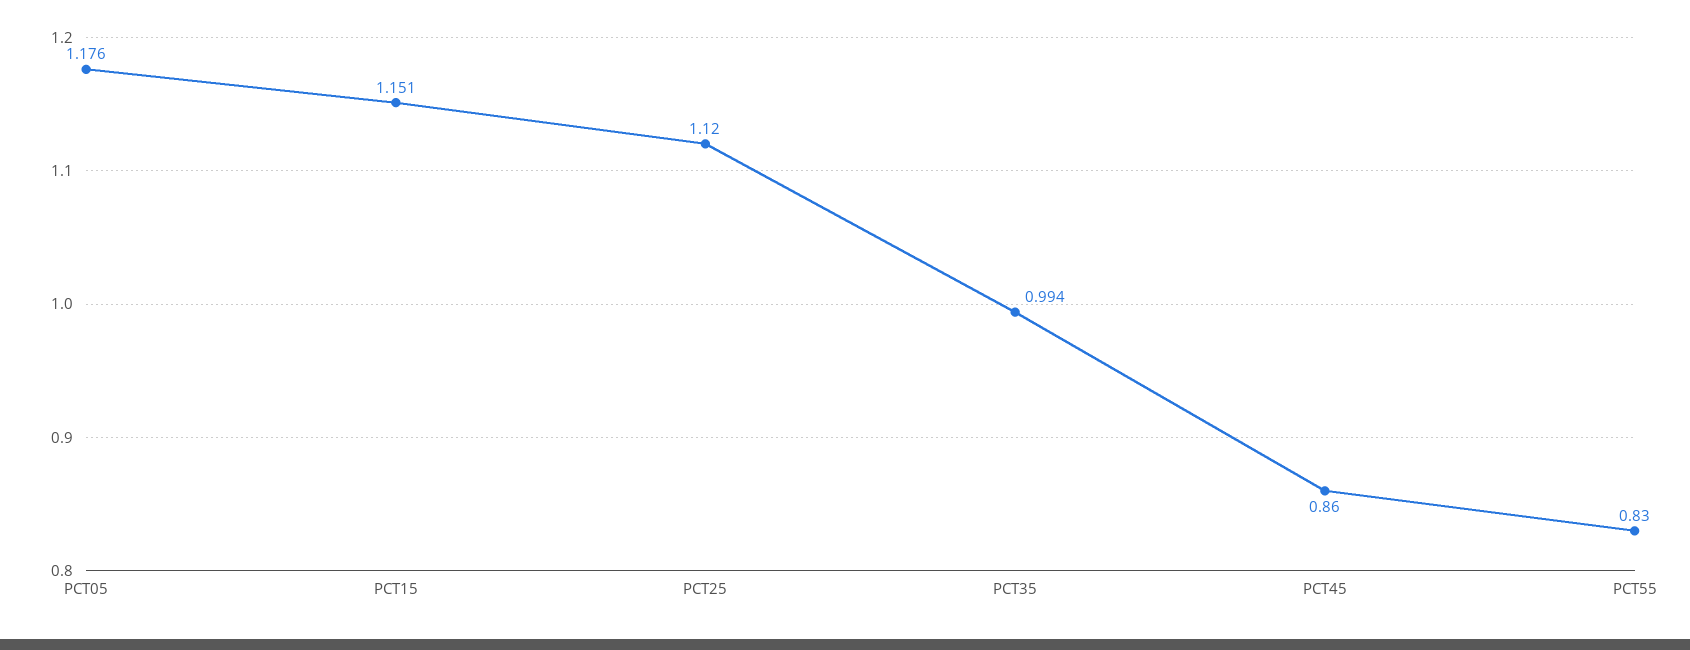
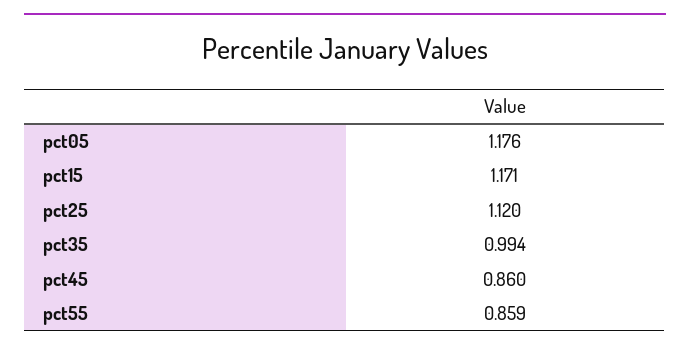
PCT15: 1.151 -> 1.171
PCT55: 0.83 -> 0.859

